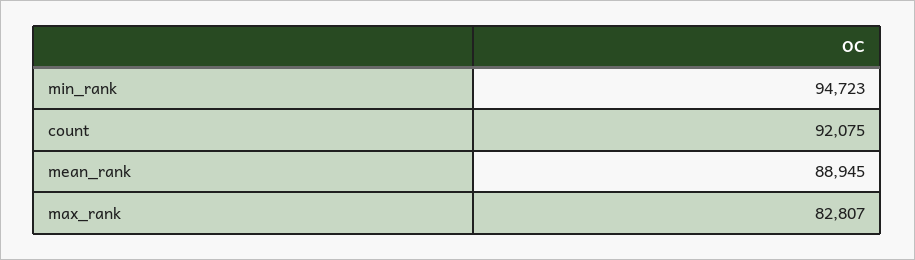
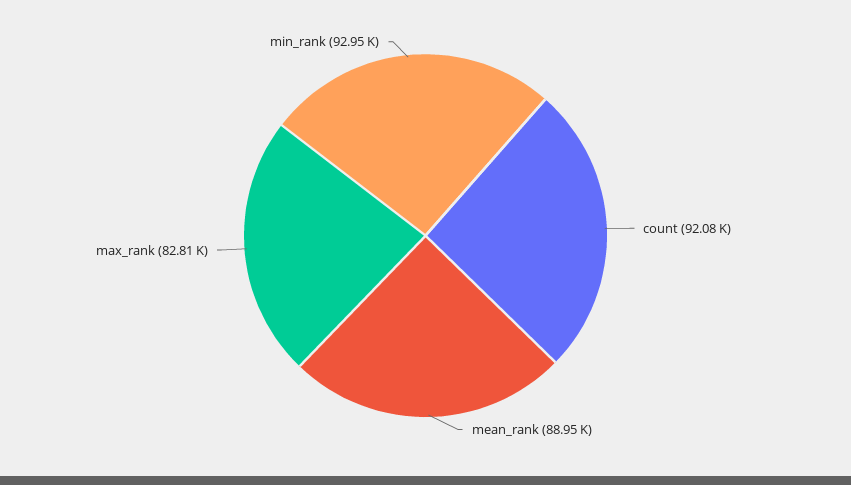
min_rank: 94723 -> 92950

